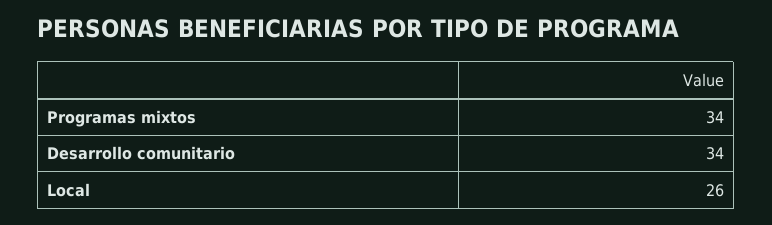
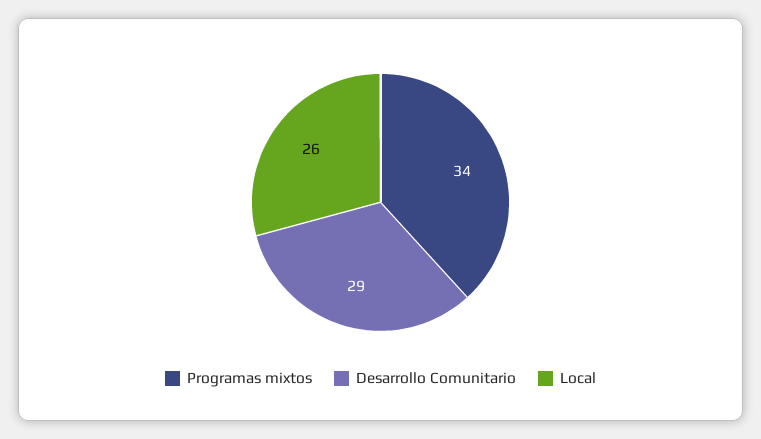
Desarrollo comunitario: 34 -> 29

